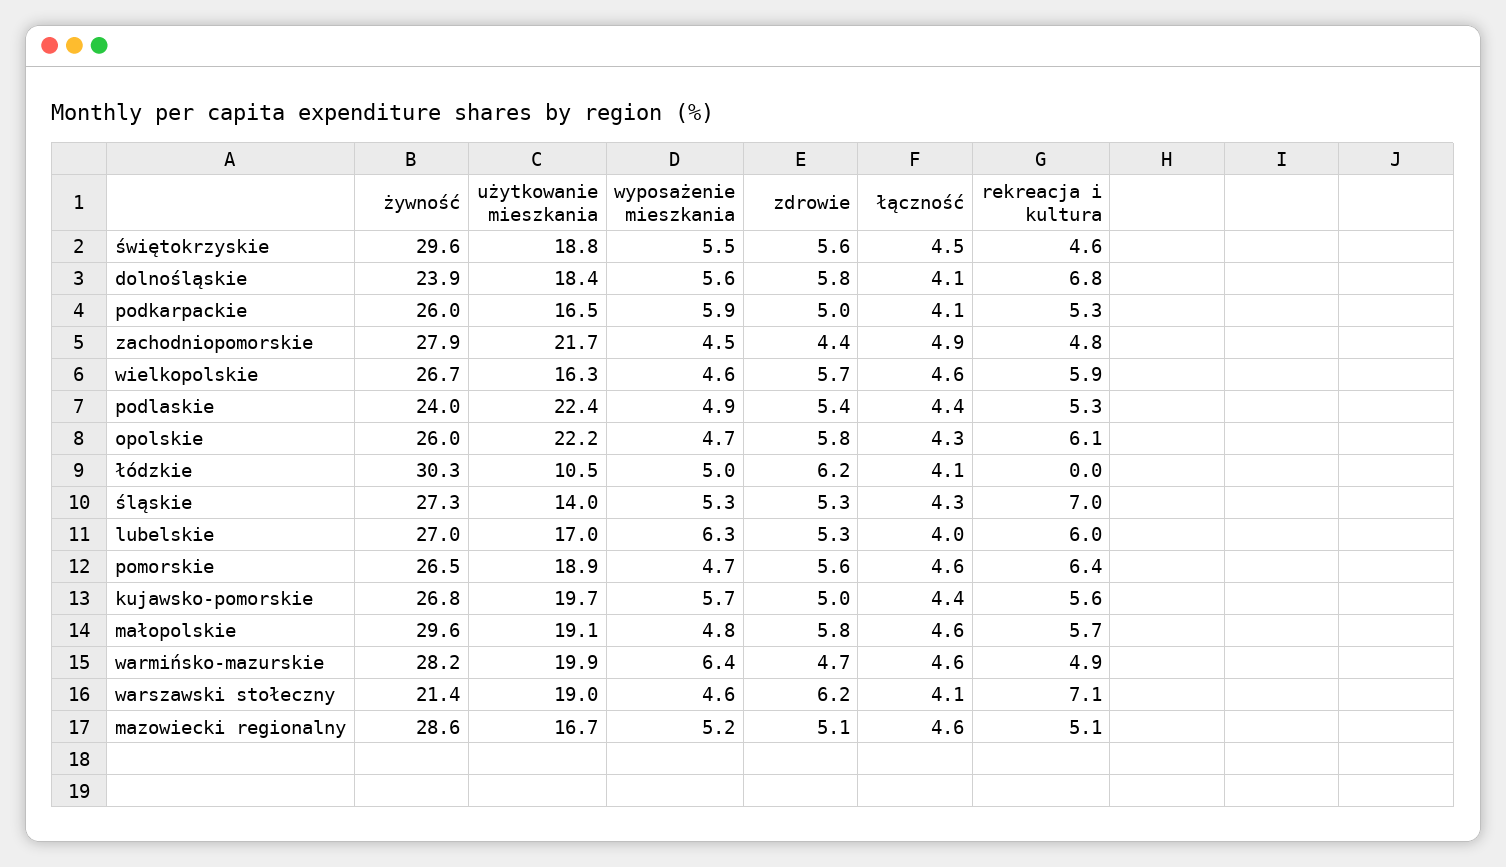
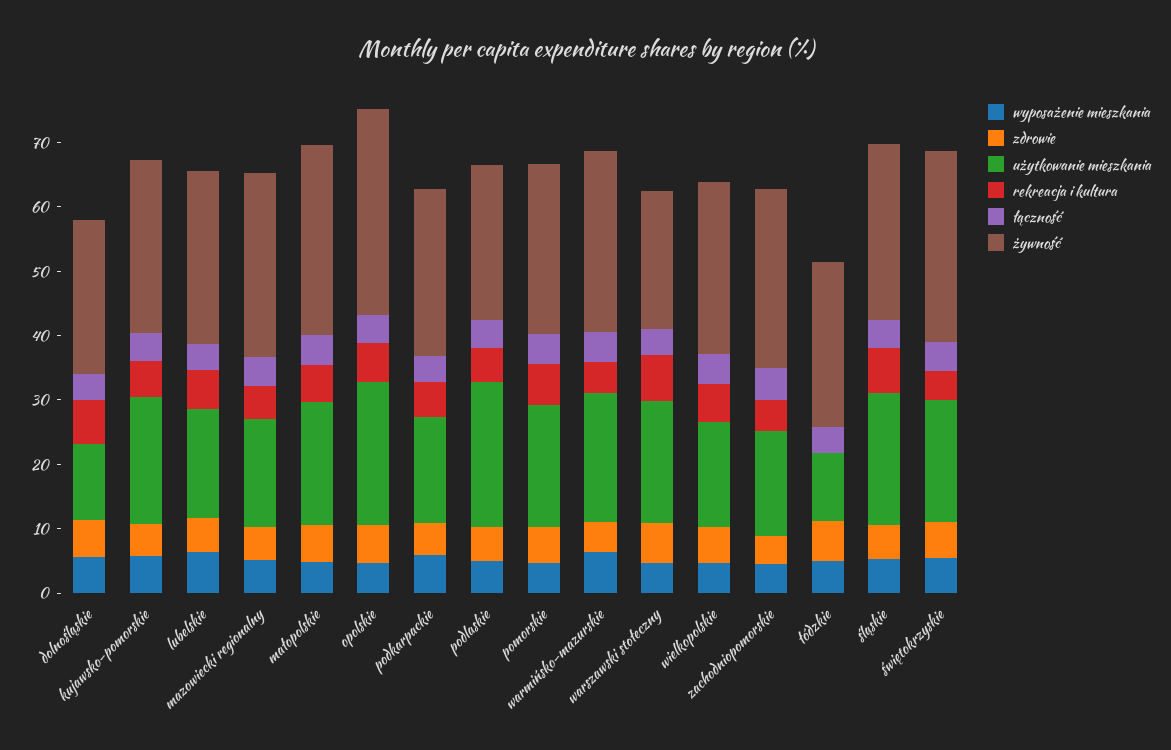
użytkowanie mieszkania, dolnośląskie: 18.4 -> 12
użytkowanie mieszkania, zachodniopomorskie: 21.7 -> 16
żywność, opolskie: 26 -> 32
żywność, łódzkie: 30.3 -> 26
użytkowanie mieszkania, śląskie: 14 -> 20

